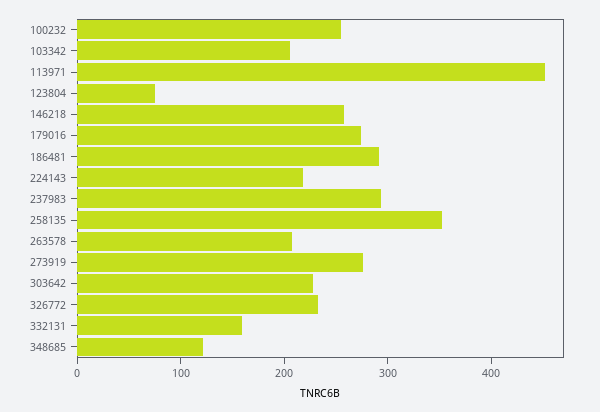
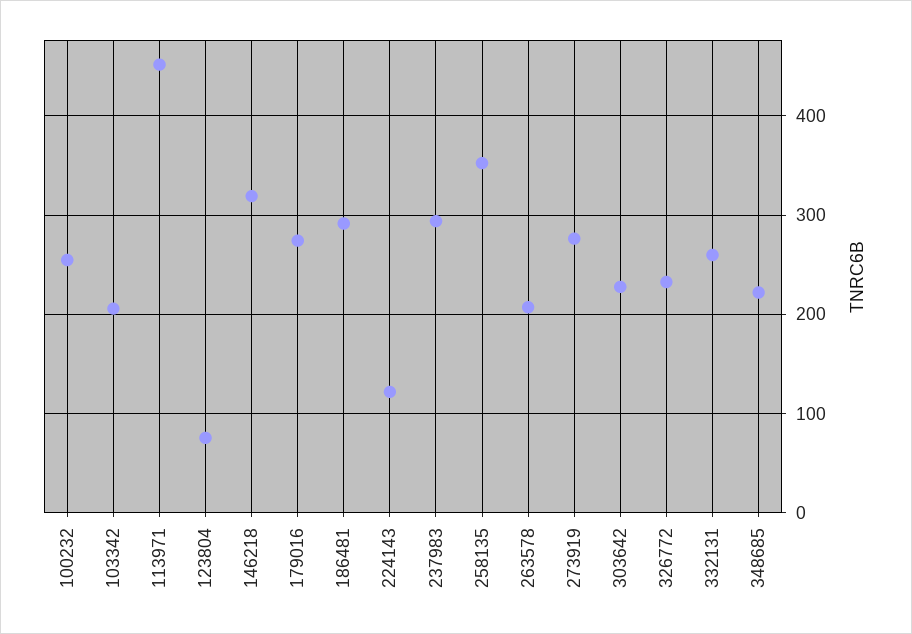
146218: 260 -> 320
224143: 220 -> 120
332131: 160 -> 260
348685: 120 -> 220

